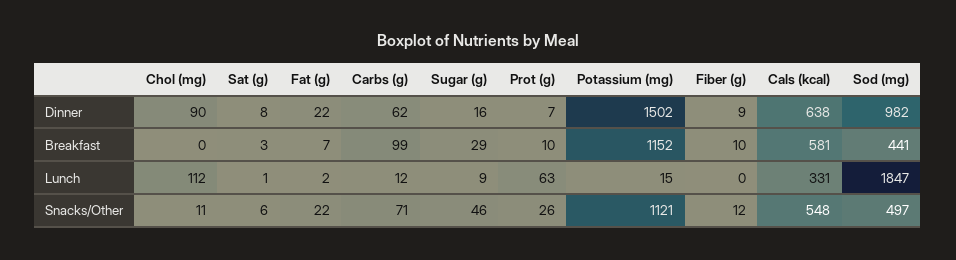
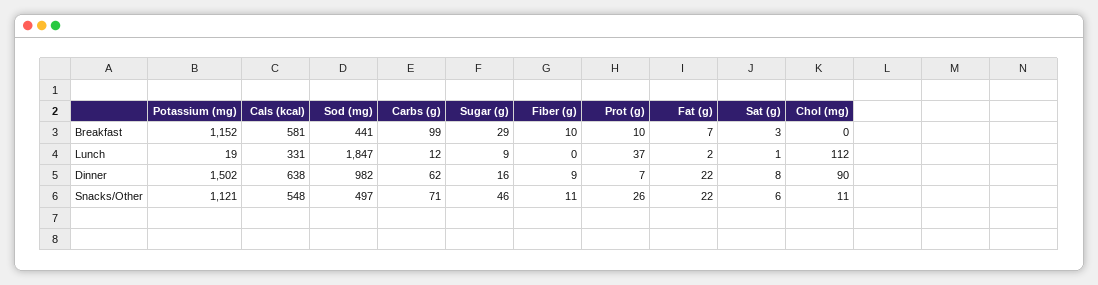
Prot (g), Lunch: 63 -> 37
Potassium (mg), Lunch: 15 -> 19
Fiber (g), Snacks/Other: 12 -> 11

